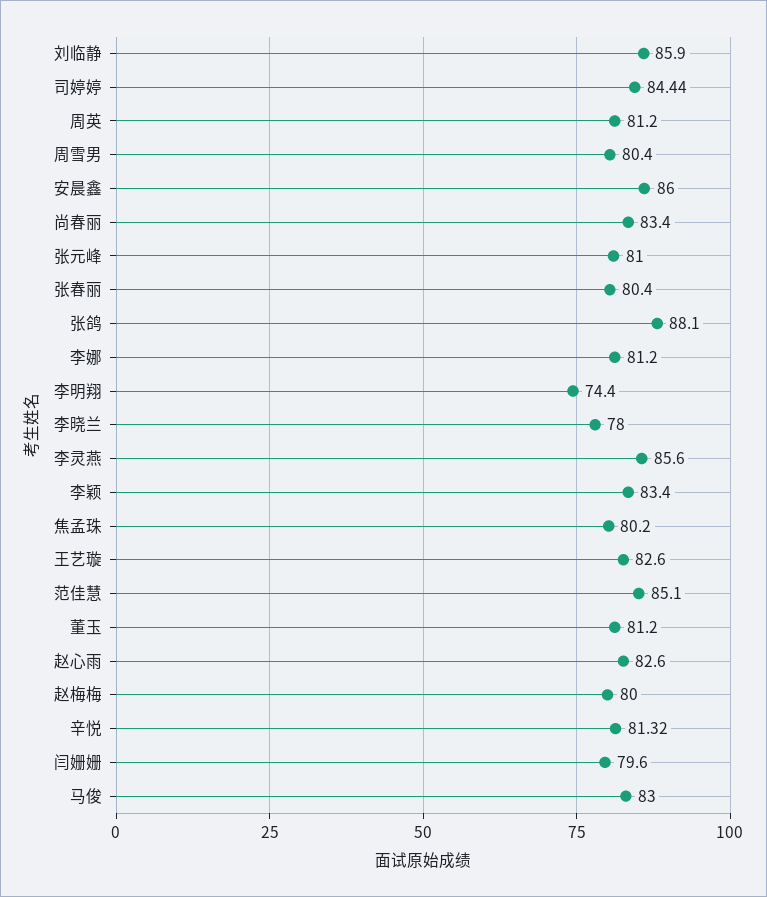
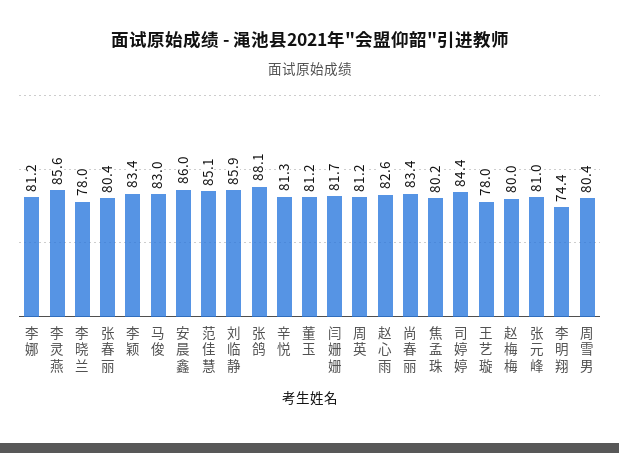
王艺璇: 82.6 -> 78
闫姗姗: 79.6 -> 81.7

